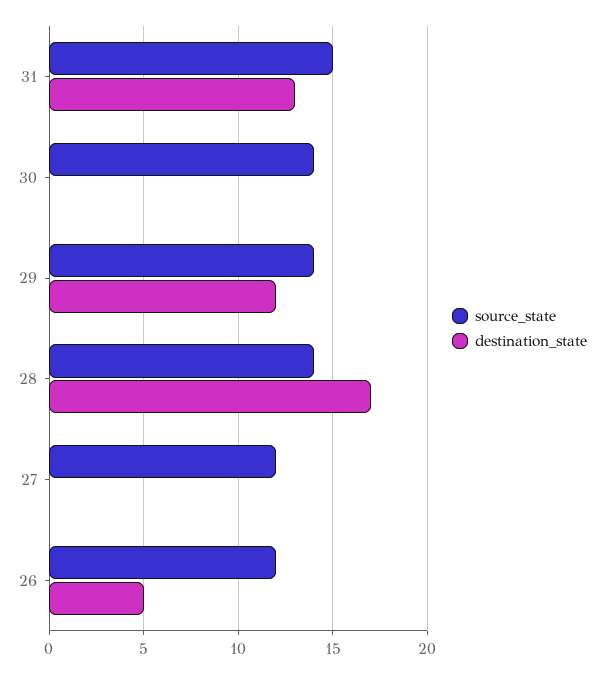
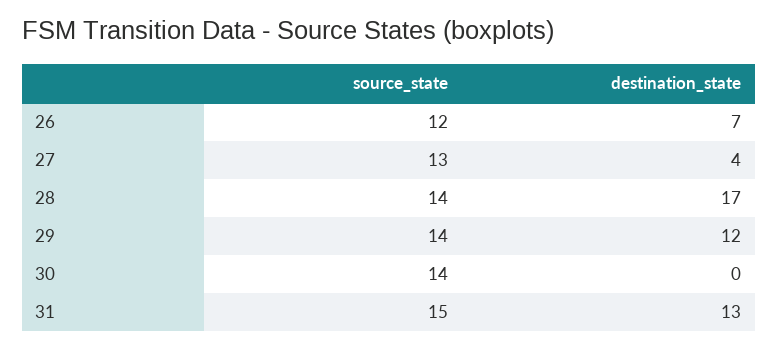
source_state, 27: 12 -> 13
destination_state, 27: 0 -> 4
destination_state, 26: 5 -> 7

